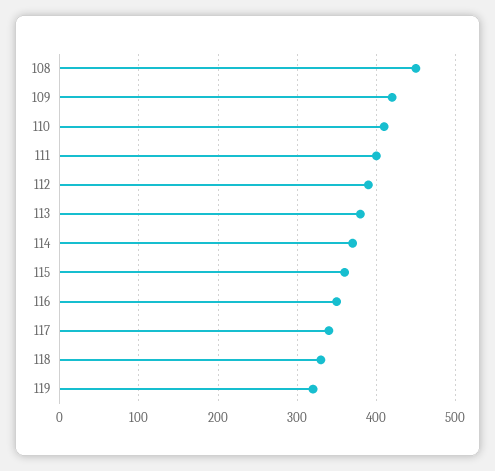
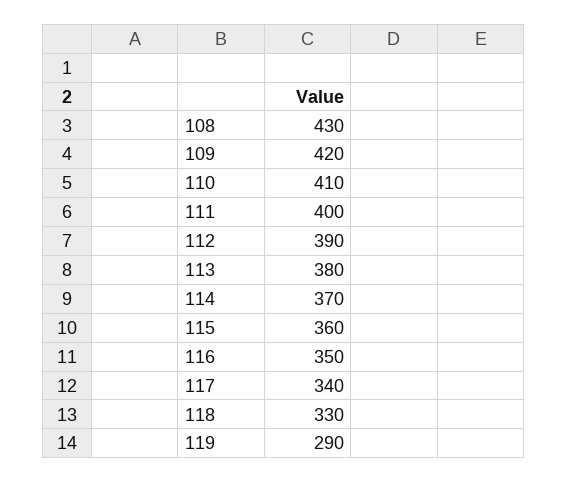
108: 450 -> 430
119: 320 -> 290

